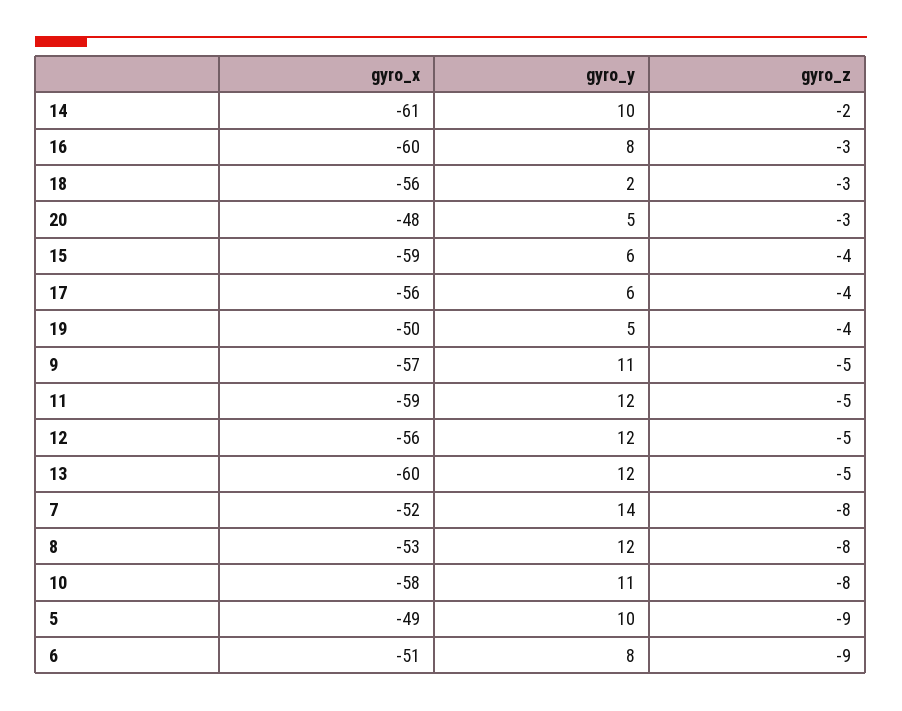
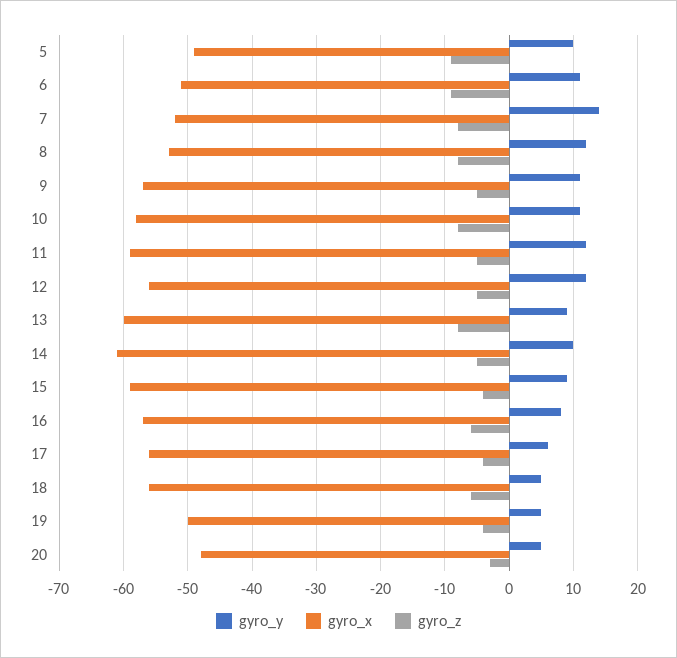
gyro_z, 14: -2 -> -5
gyro_x, 16: -60 -> -57
gyro_z, 16: -3 -> -6
gyro_y, 18: 2 -> 5
gyro_z, 18: -3 -> -6
gyro_y, 15: 6 -> 9
gyro_y, 13: 12 -> 9
gyro_z, 13: -5 -> -8
gyro_y, 6: 8 -> 11

